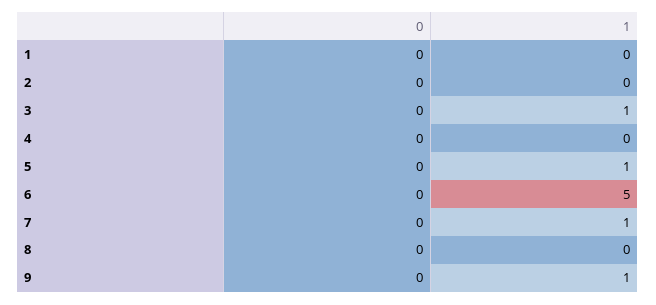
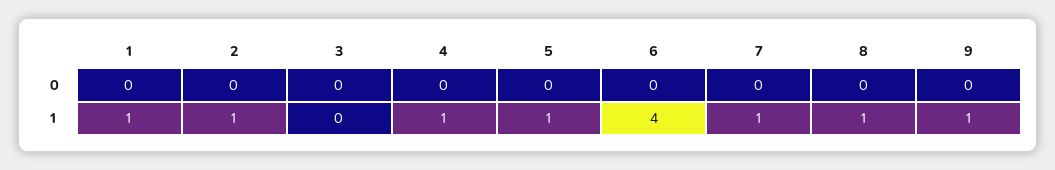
1, 1: 0 -> 1
1, 2: 0 -> 1
1, 3: 1 -> 0
1, 4: 0 -> 1
1, 6: 5 -> 4
1, 8: 0 -> 1

